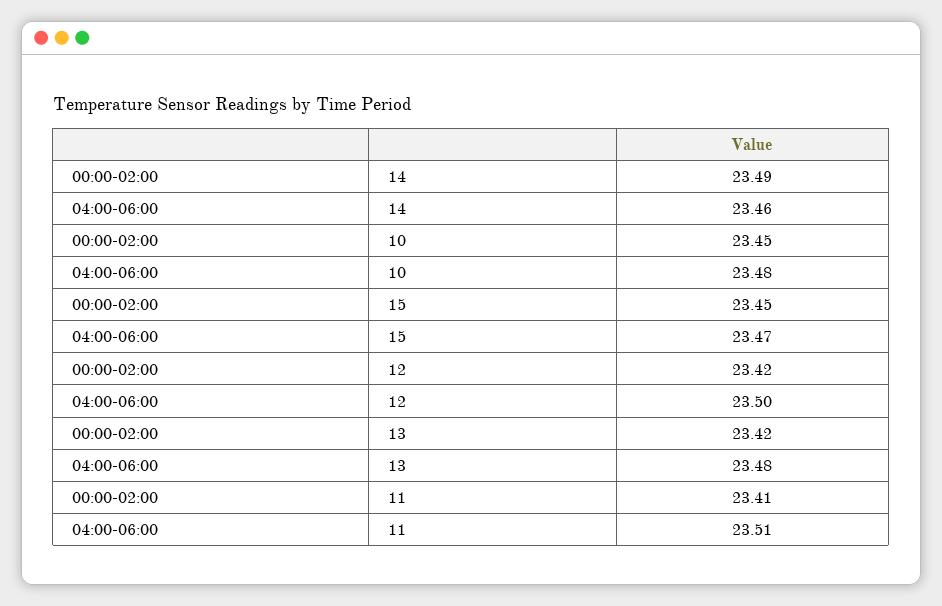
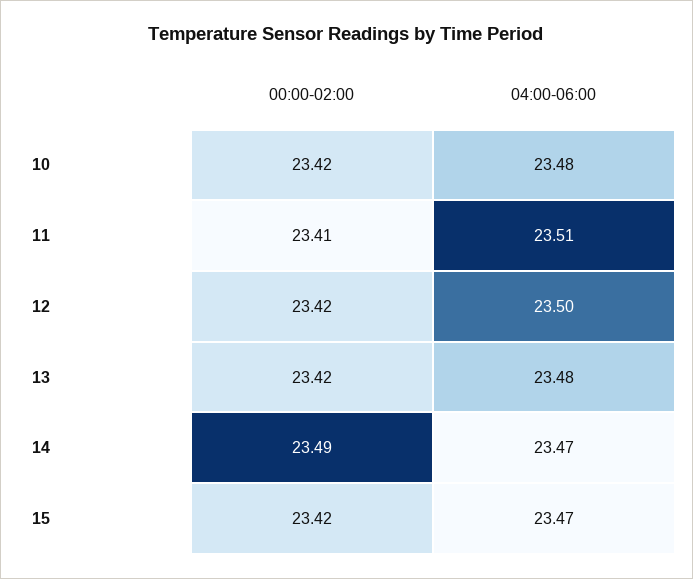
04:00-06:00, 14: 23.46 -> 23.47
00:00-02:00, 10: 23.45 -> 23.42
00:00-02:00, 15: 23.45 -> 23.42

